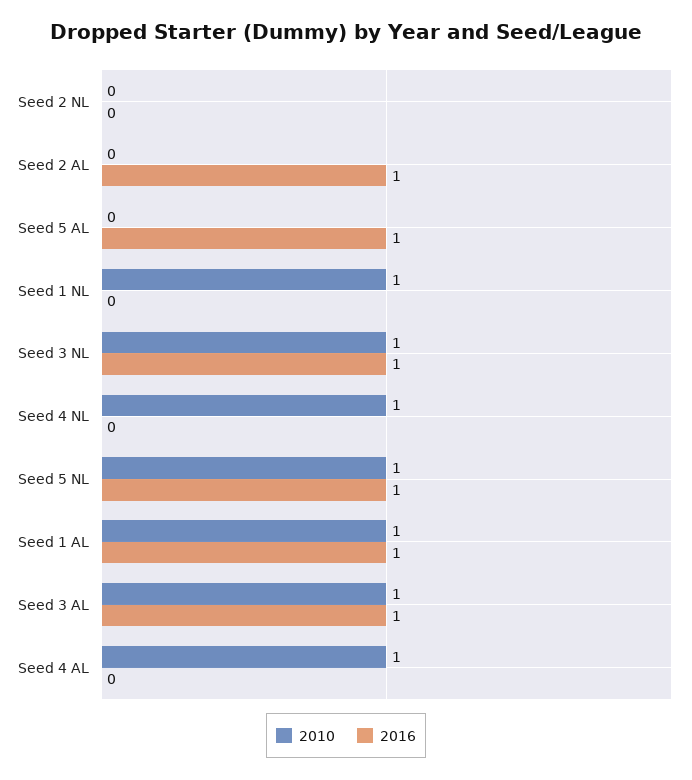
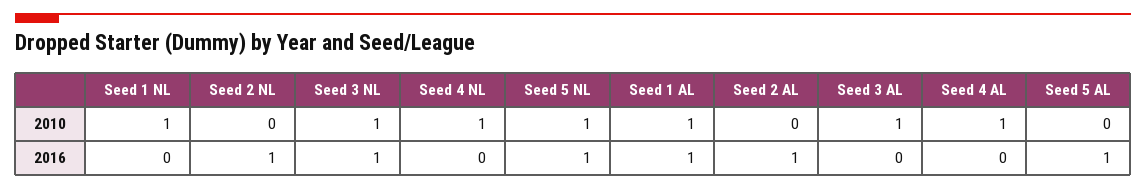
2016, Seed 2 NL: 0 -> 1
2016, Seed 3 AL: 1 -> 0

